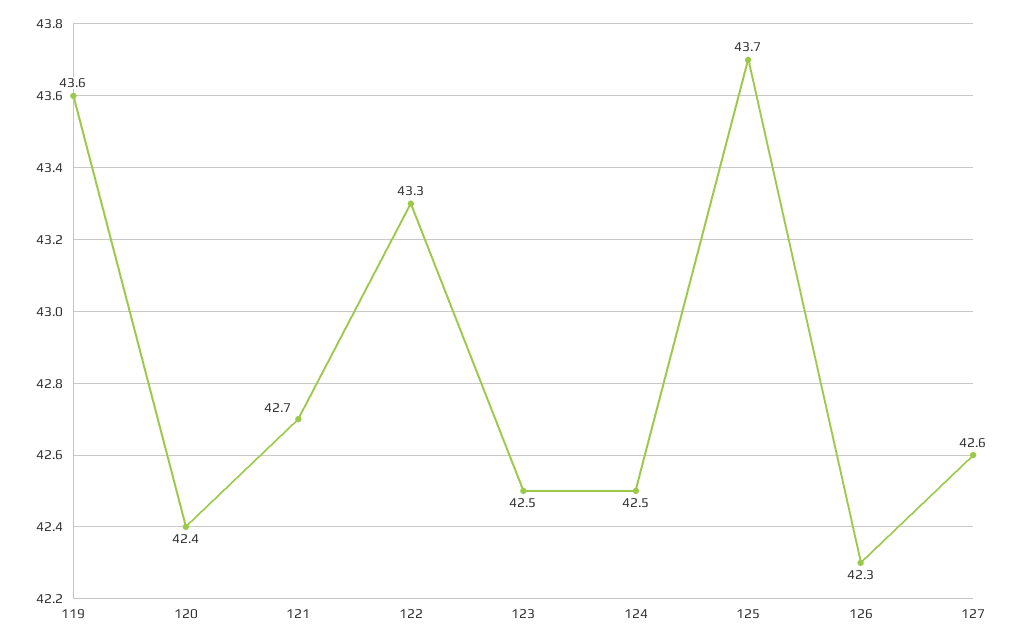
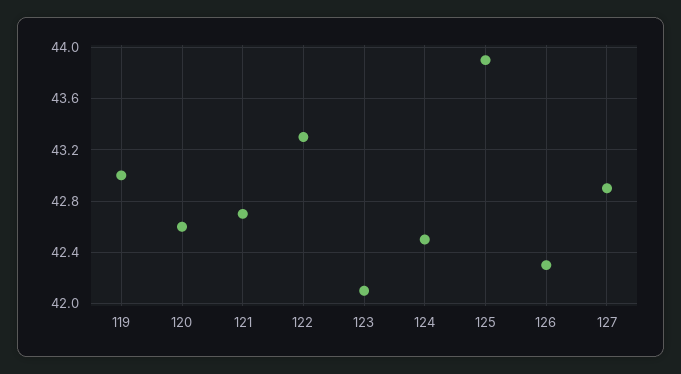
119: 43.6 -> 43
120: 42.4 -> 42.6
123: 42.5 -> 42.1
125: 43.7 -> 43.9
127: 42.6 -> 42.9

